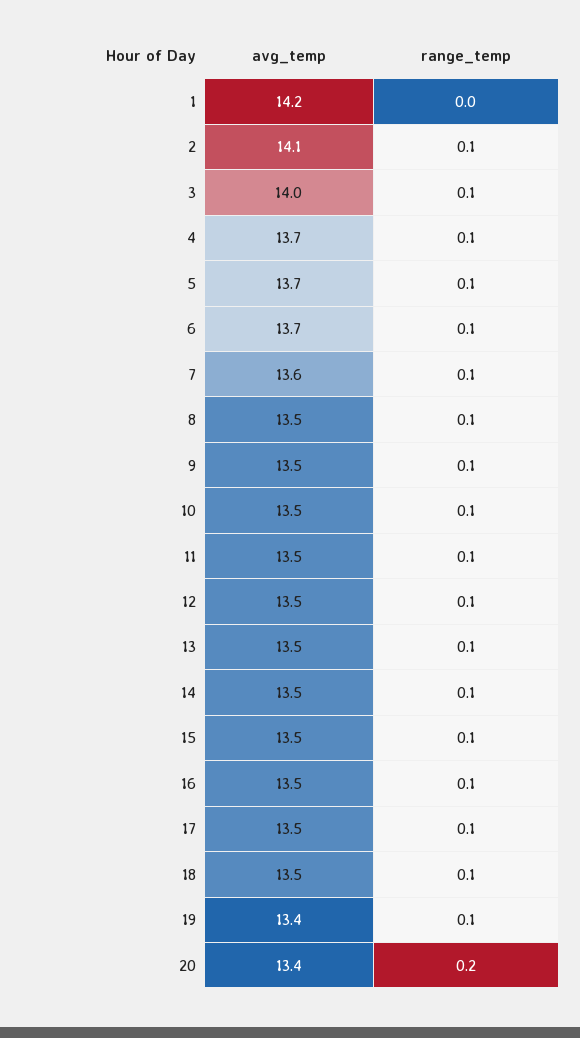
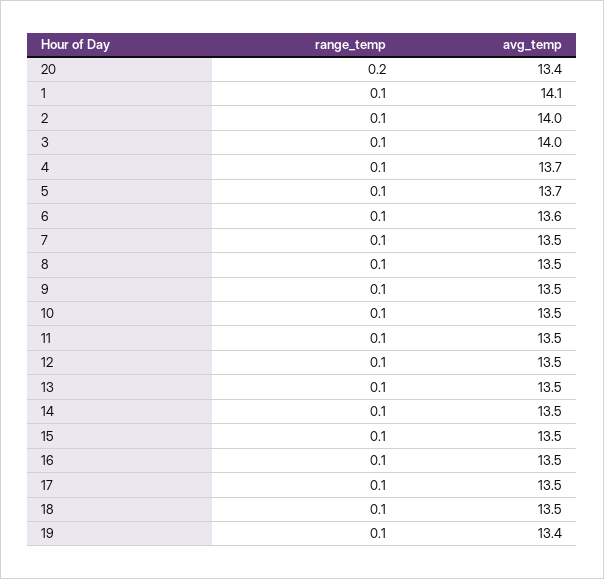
avg_temp, 1: 14.2 -> 14.1
range_temp, 1: 0 -> 0.1
avg_temp, 2: 14.1 -> 14
avg_temp, 6: 13.7 -> 13.6
avg_temp, 7: 13.6 -> 13.5

